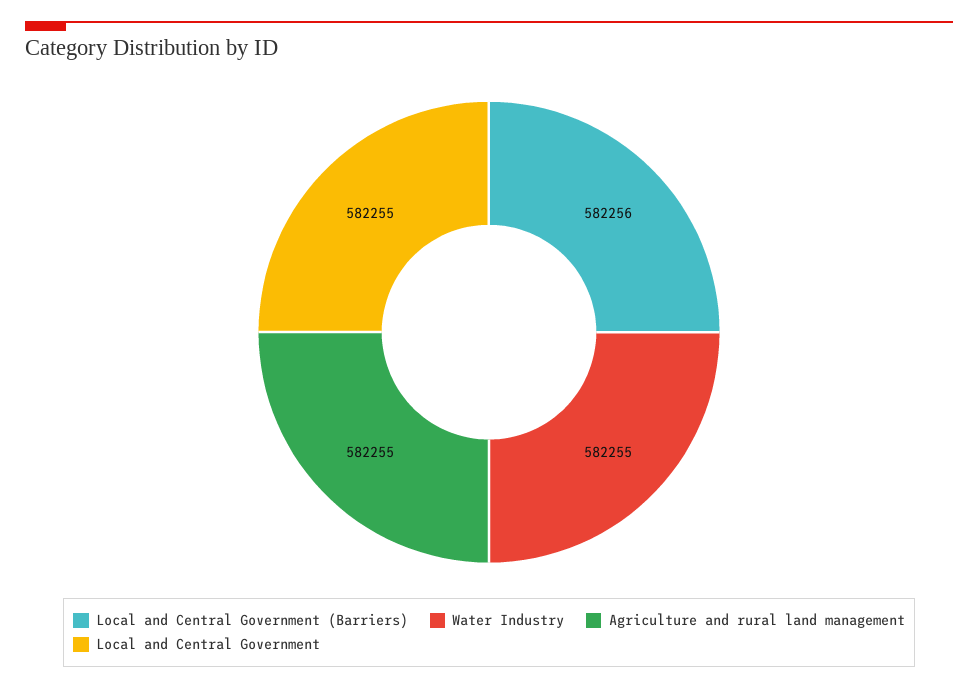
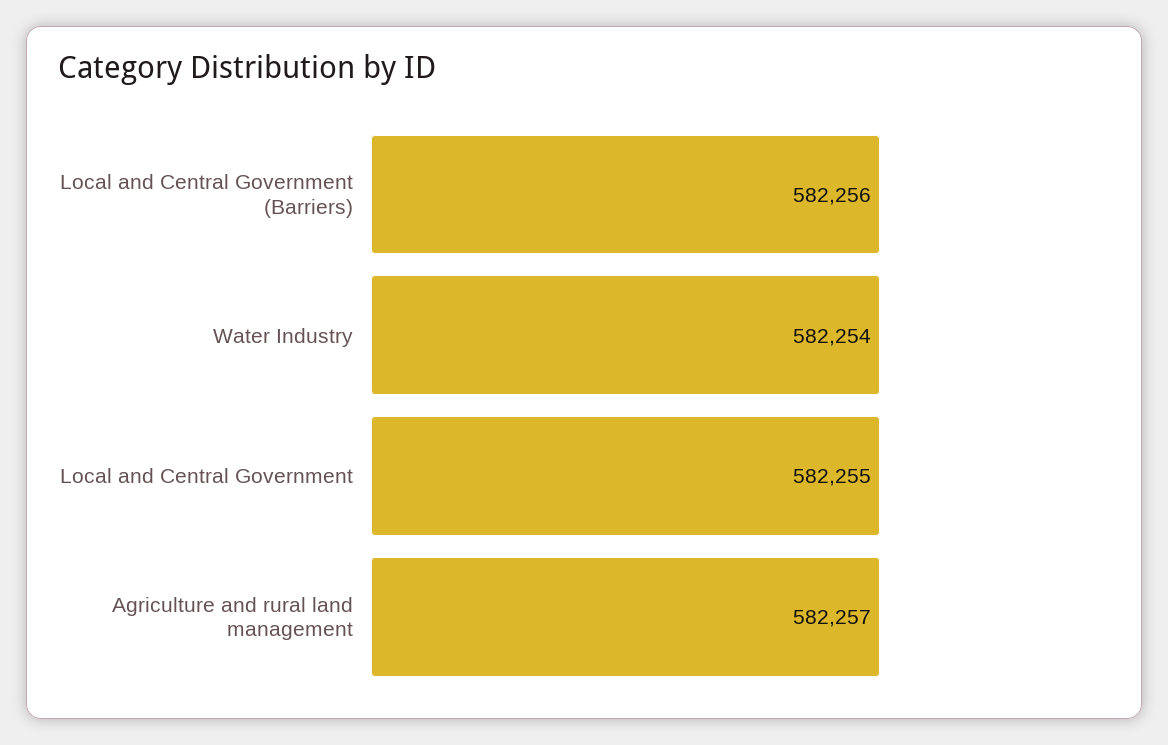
Water Industry: 582255 -> 582254
Agriculture and rural land management: 582255 -> 582257

